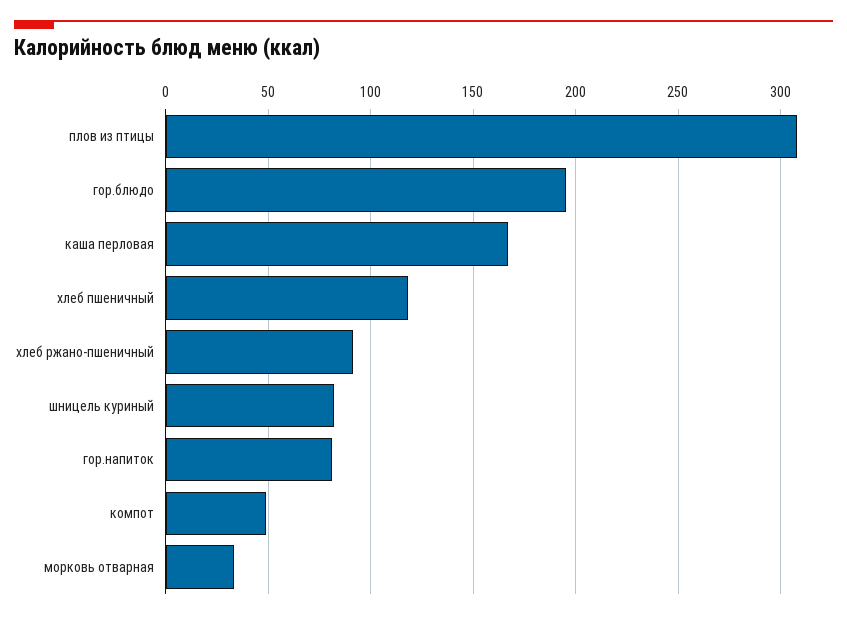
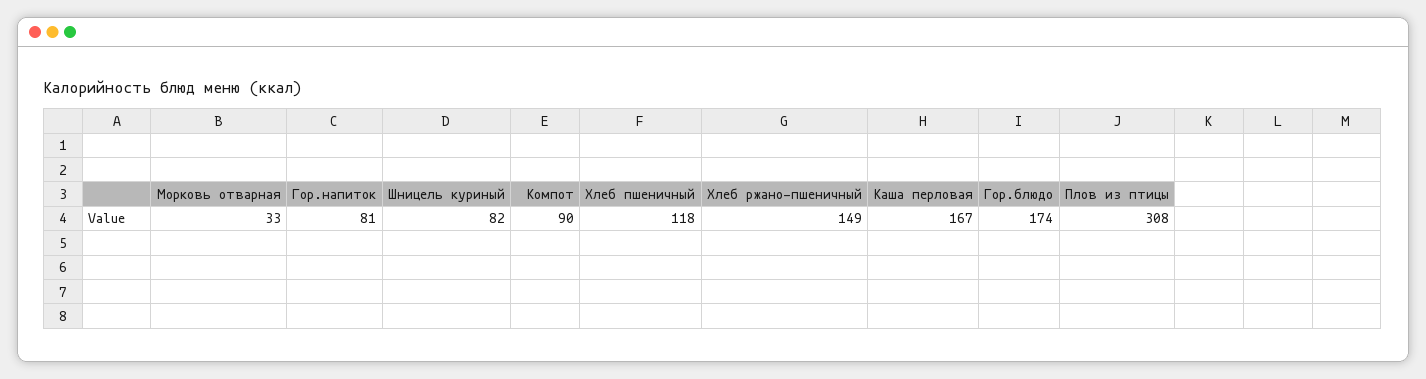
гор.блюдо: 195 -> 174
хлеб ржано-пшеничный: 90 -> 149
компот: 50 -> 90

